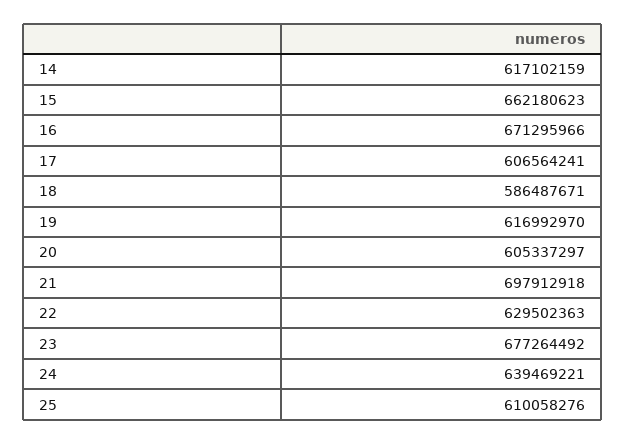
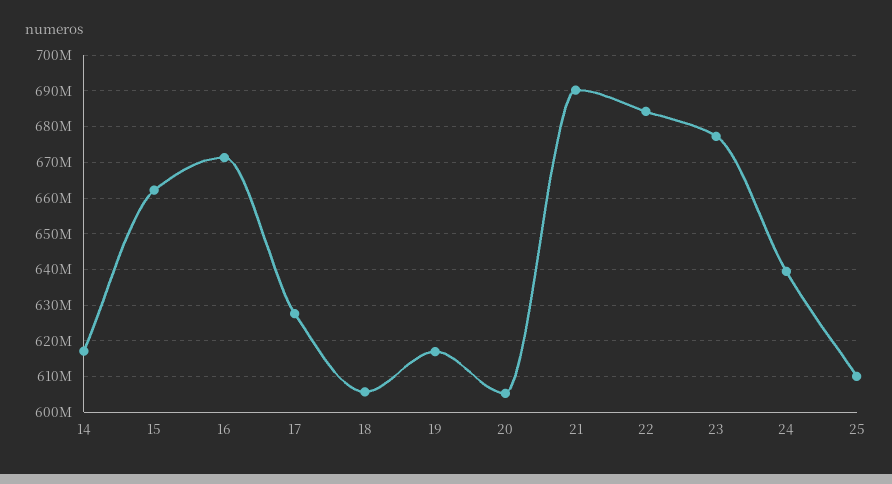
17: 606564241 -> 628000000
18: 586487671 -> 606000000
21: 697912918 -> 690000000
22: 629502363 -> 684000000

